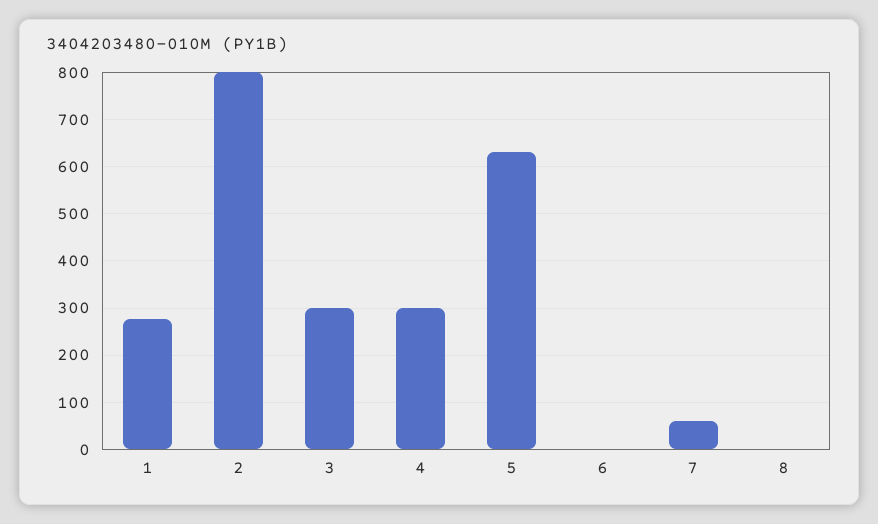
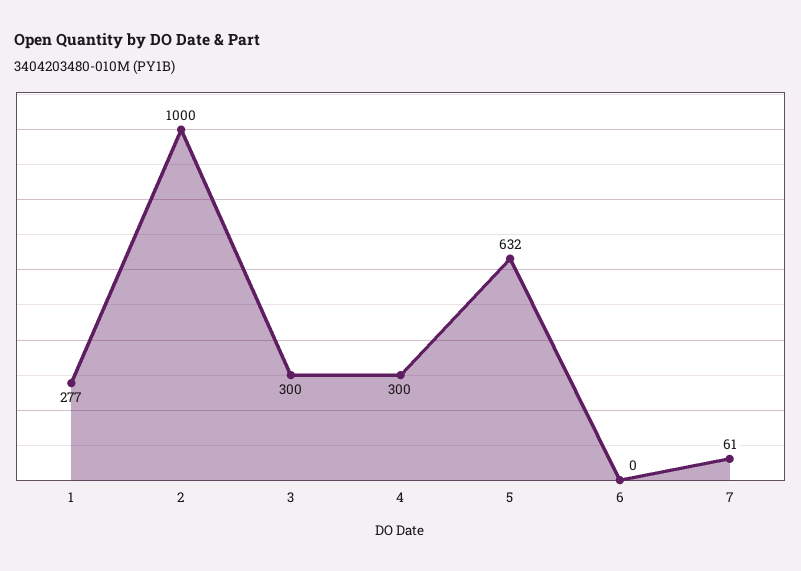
2: 800 -> 1000
8: 0 -> none

